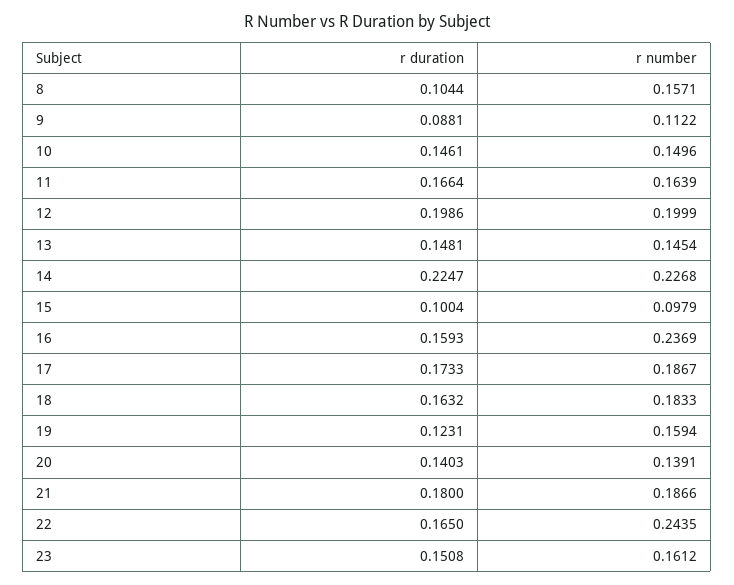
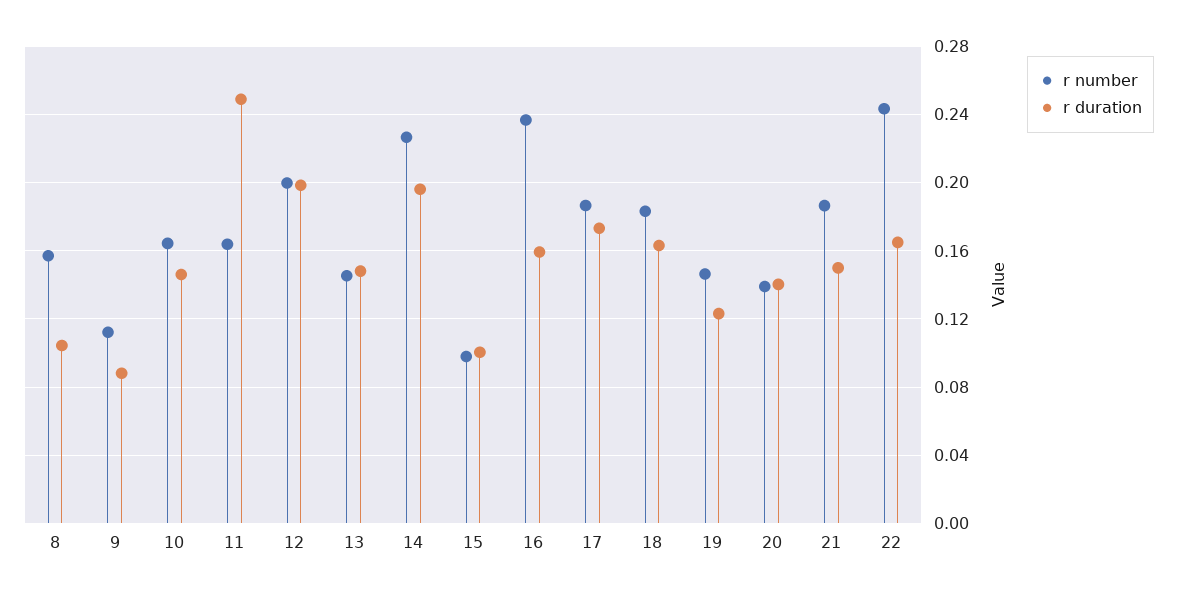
r number, 10: 0.1496 -> 0.165
r duration, 11: 0.1664 -> 0.25
r duration, 14: 0.2247 -> 0.195
r number, 19: 0.1594 -> 0.145
r duration, 21: 0.18 -> 0.15
r duration, 23: 0.1508 -> none
r number, 23: 0.1612 -> none

